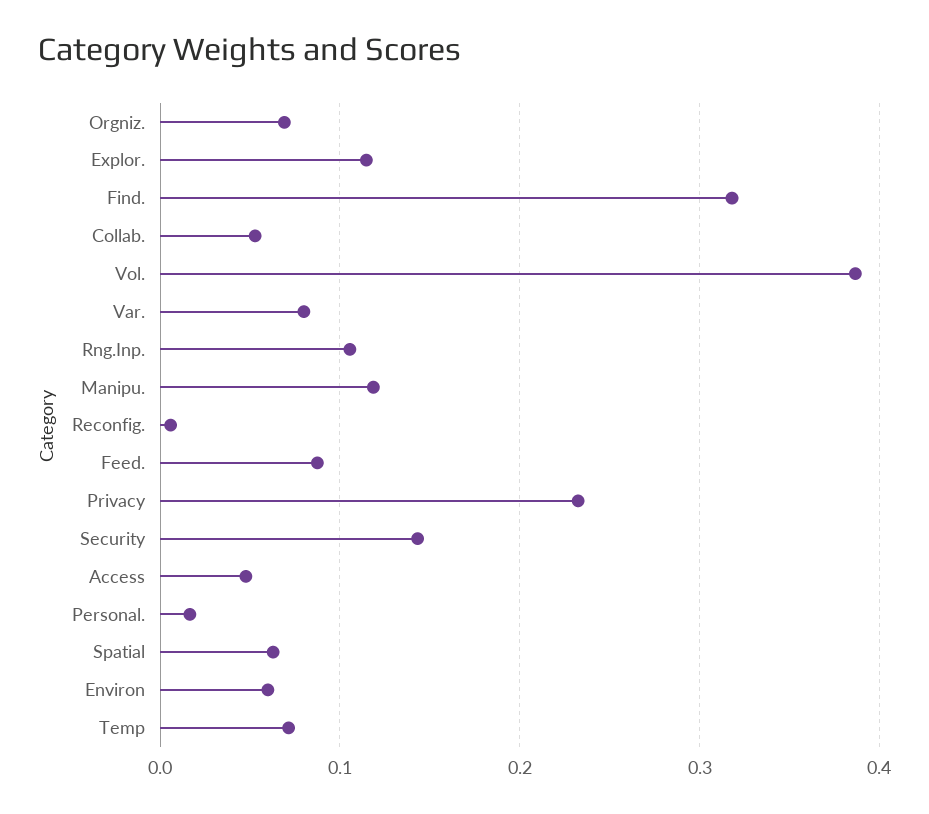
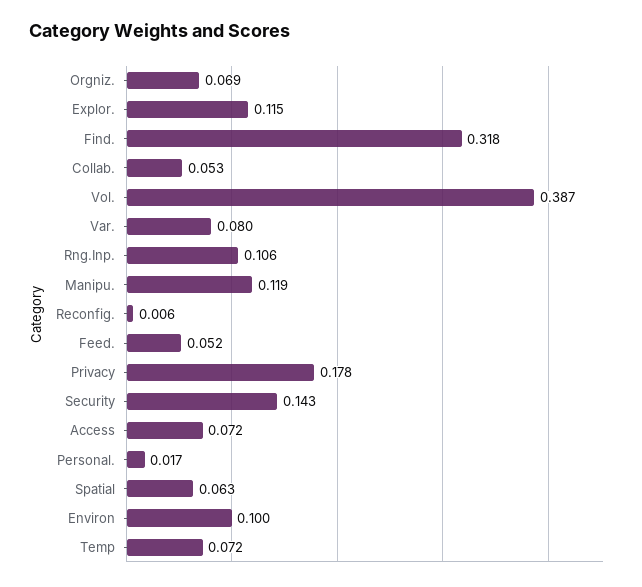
Feed.: 0.09 -> 0.052
Privacy: 0.23 -> 0.178
Access: 0.05 -> 0.072
Environ: 0.06 -> 0.1

